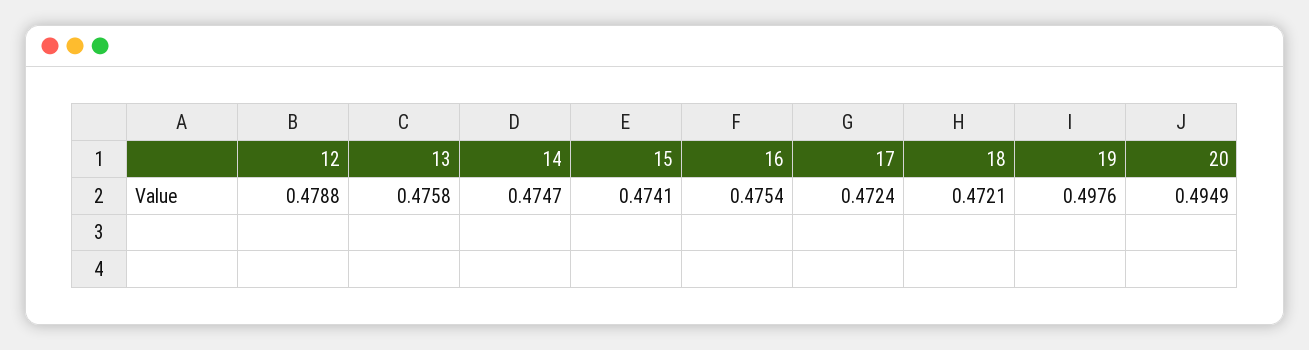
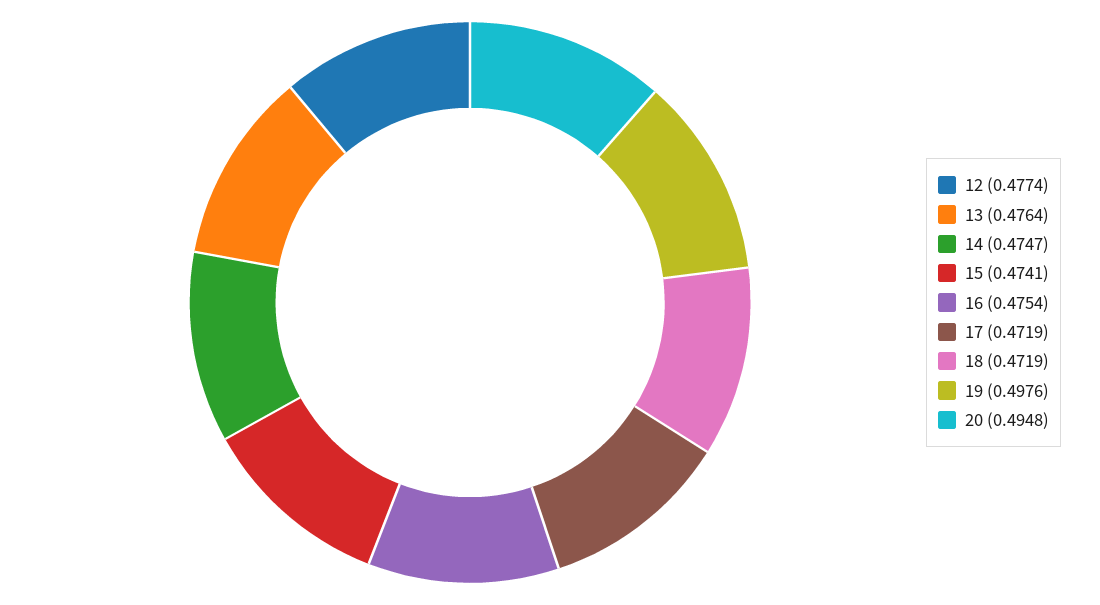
12: 0.4788 -> 0.4774
13: 0.4758 -> 0.4764
17: 0.4724 -> 0.4719
18: 0.4721 -> 0.4719
20: 0.4949 -> 0.4948

